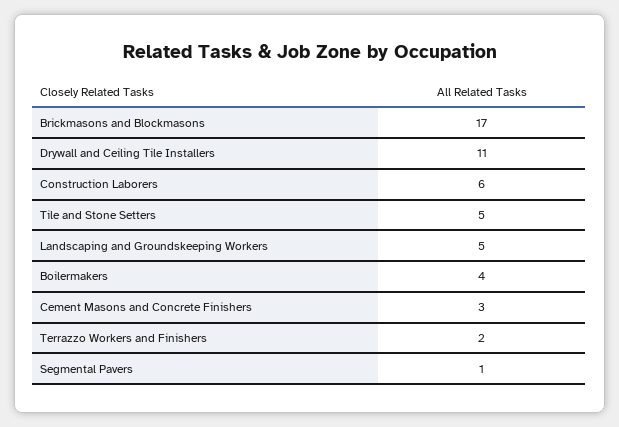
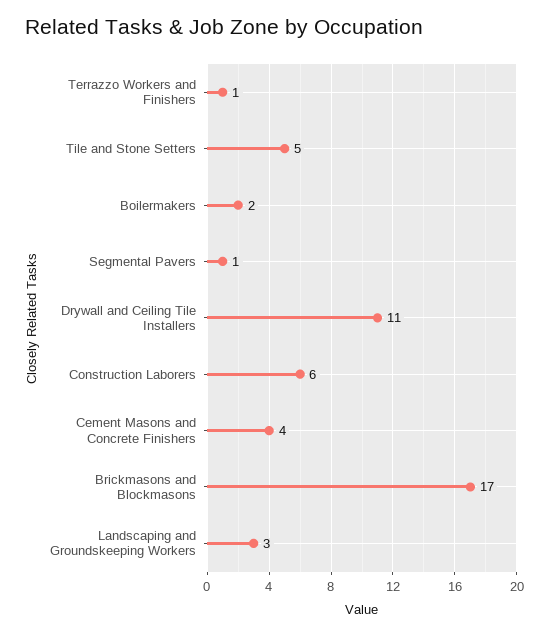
Landscaping and Groundskeeping Workers: 5 -> 3
Boilermakers: 4 -> 2
Cement Masons and Concrete Finishers: 3 -> 4
Terrazzo Workers and Finishers: 2 -> 1

